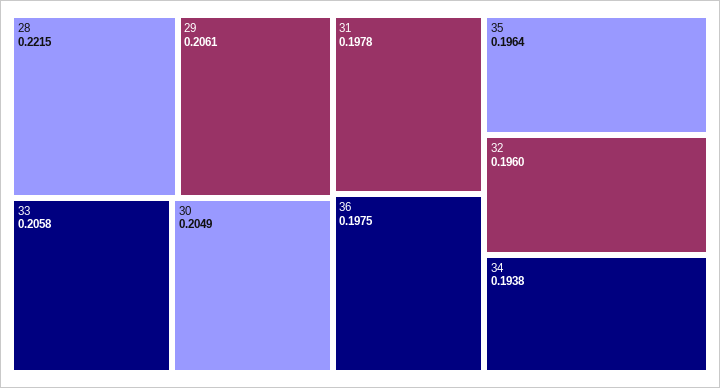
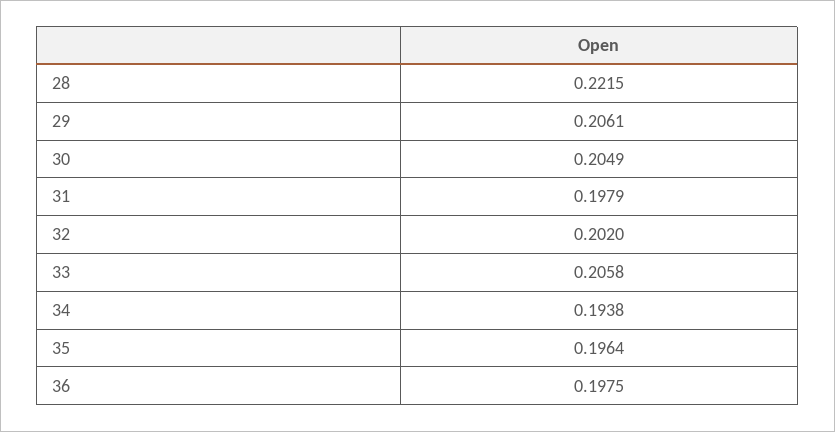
31: 0.1978 -> 0.1979
32: 0.196 -> 0.202

